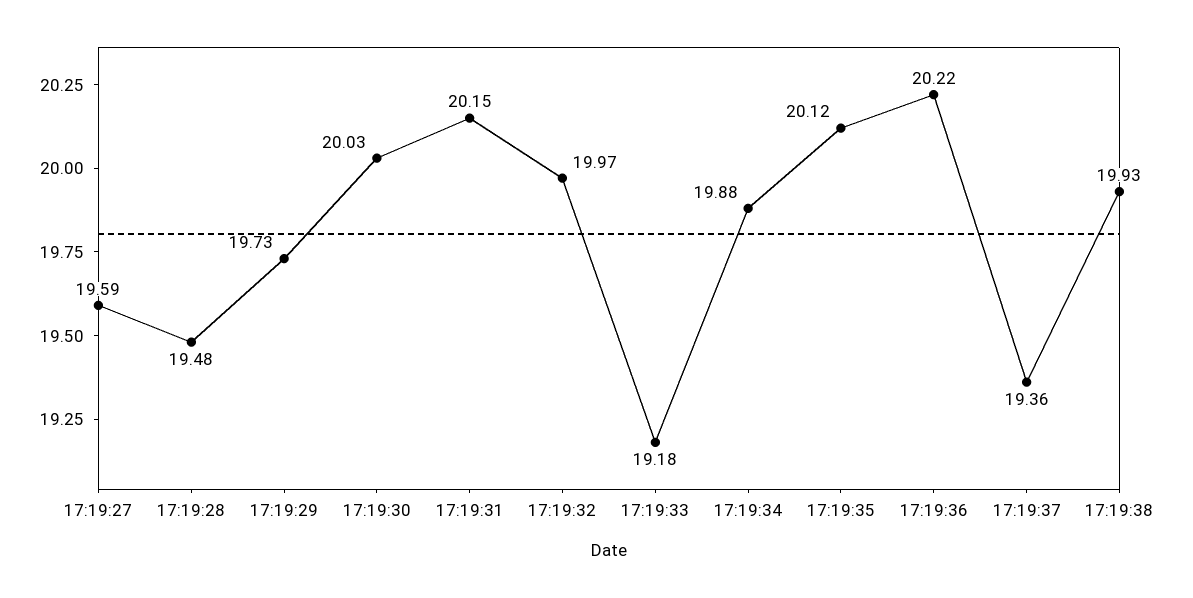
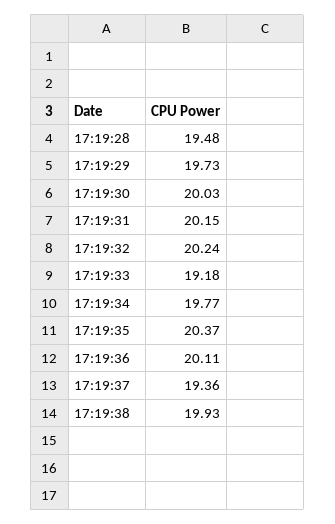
17:19:27: 19.59 -> none
17:19:32: 19.97 -> 20.24
17:19:34: 19.88 -> 19.77
17:19:35: 20.12 -> 20.37
17:19:36: 20.22 -> 20.11

